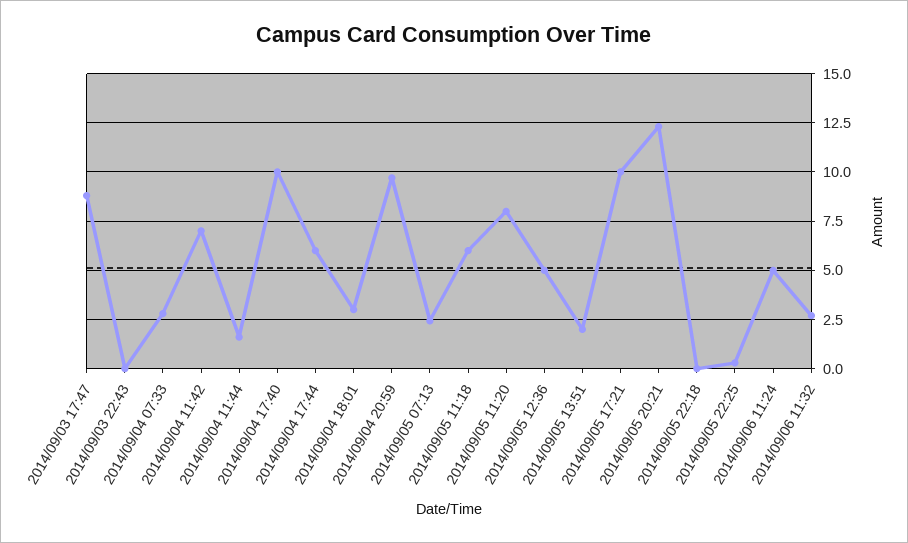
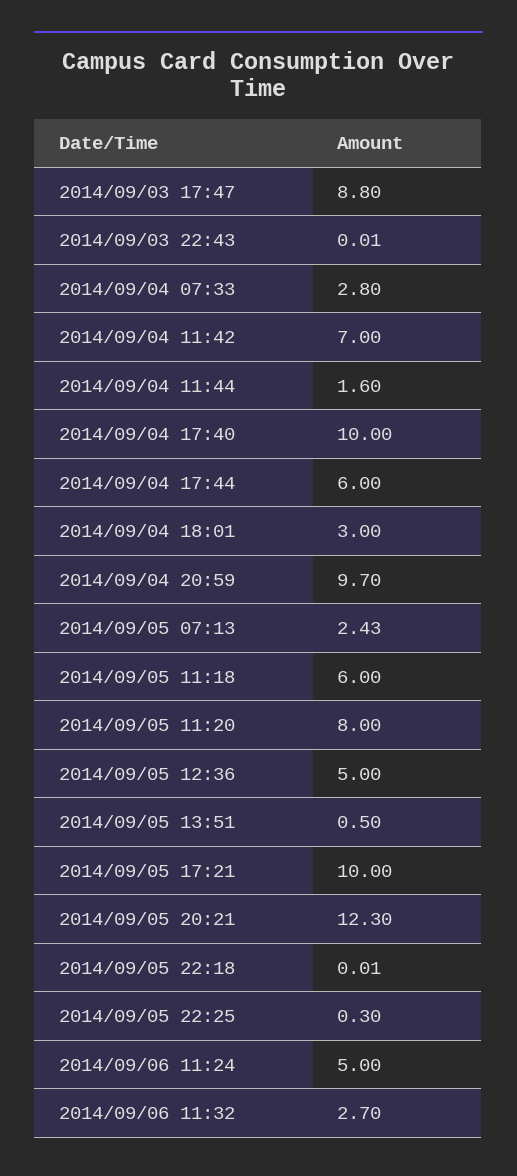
2014/09/05 13:51: 2 -> 0.5

